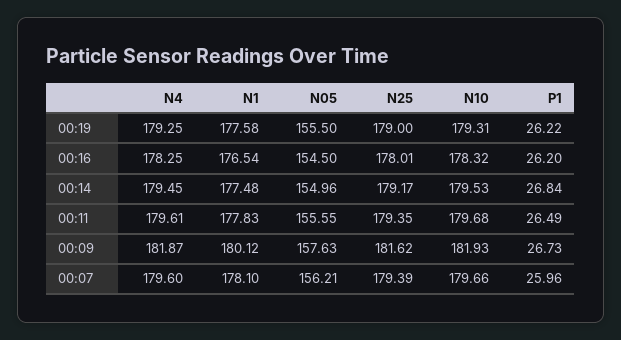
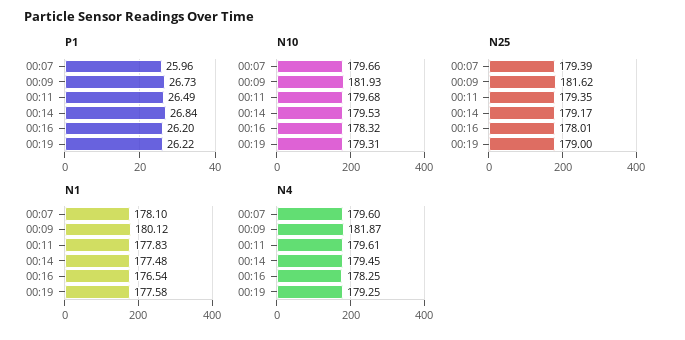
N05, 00:19: 155.5 -> none
N05, 00:16: 154.5 -> none
N05, 00:14: 154.96 -> none
N05, 00:11: 155.55 -> none
N05, 00:09: 157.63 -> none
N05, 00:07: 156.21 -> none

